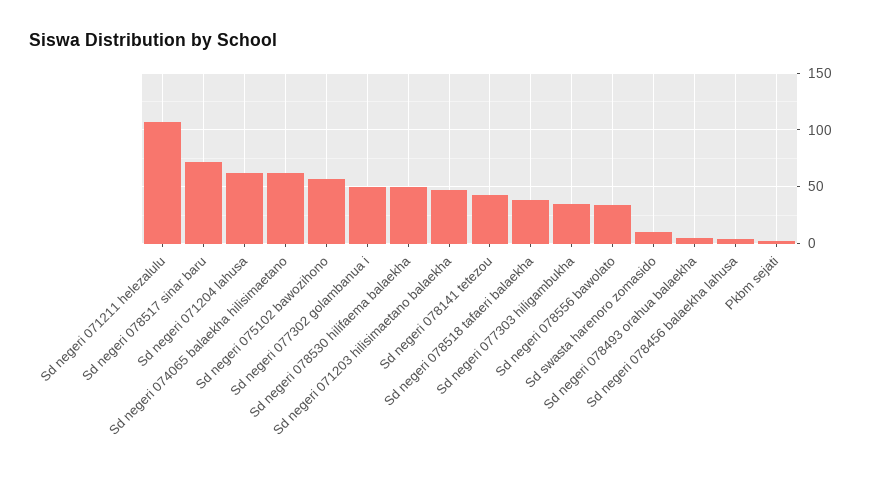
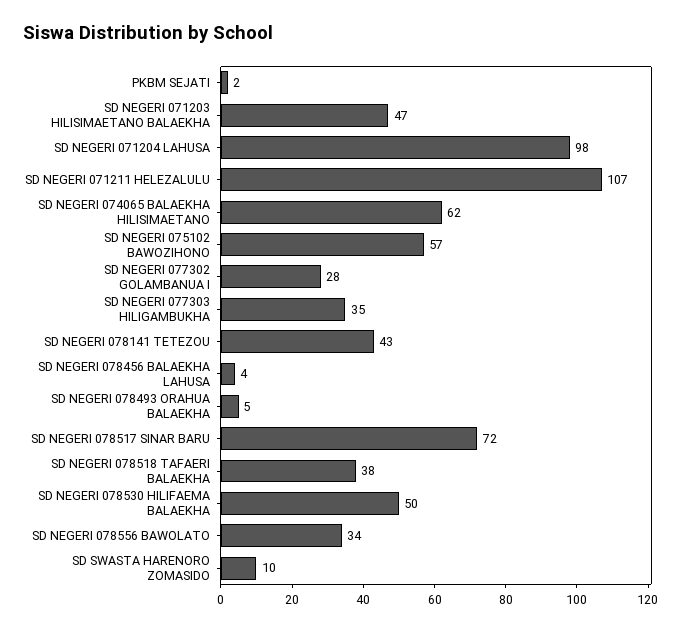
Sd negeri 071204 lahusa: 60 -> 98
Sd negeri 077302 golambanua i: 50 -> 28

